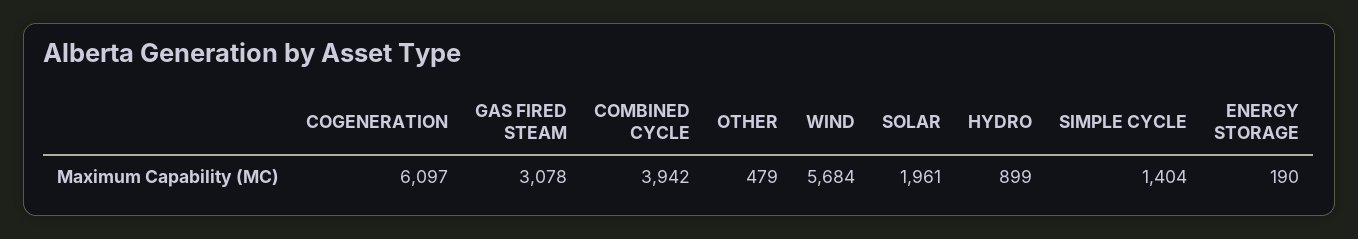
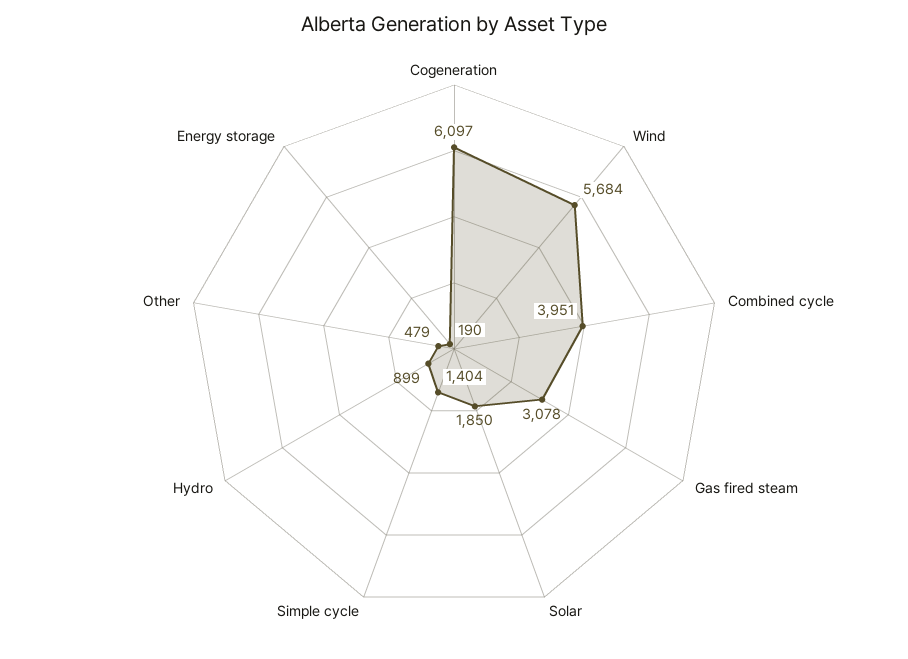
COMBINED CYCLE: 3942 -> 3951
SOLAR: 1961 -> 1850

